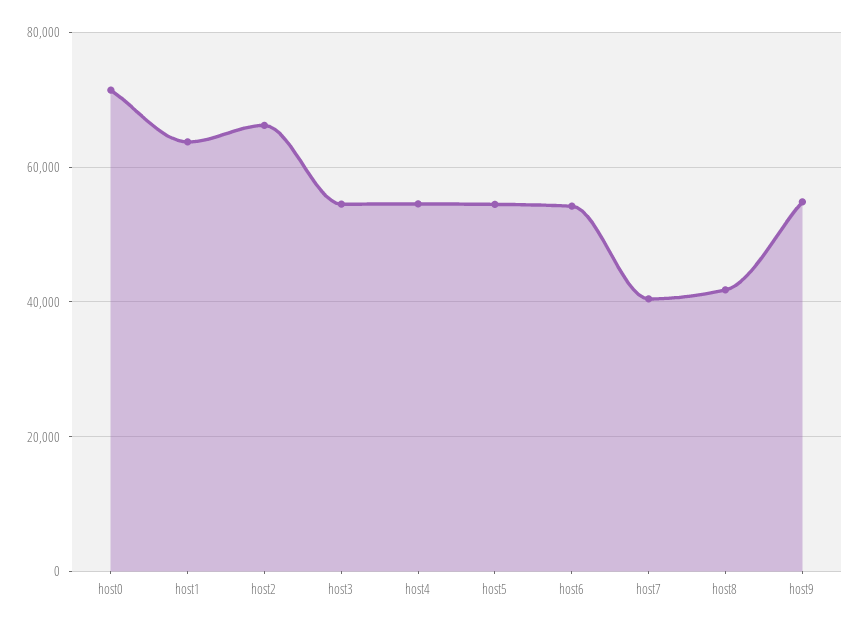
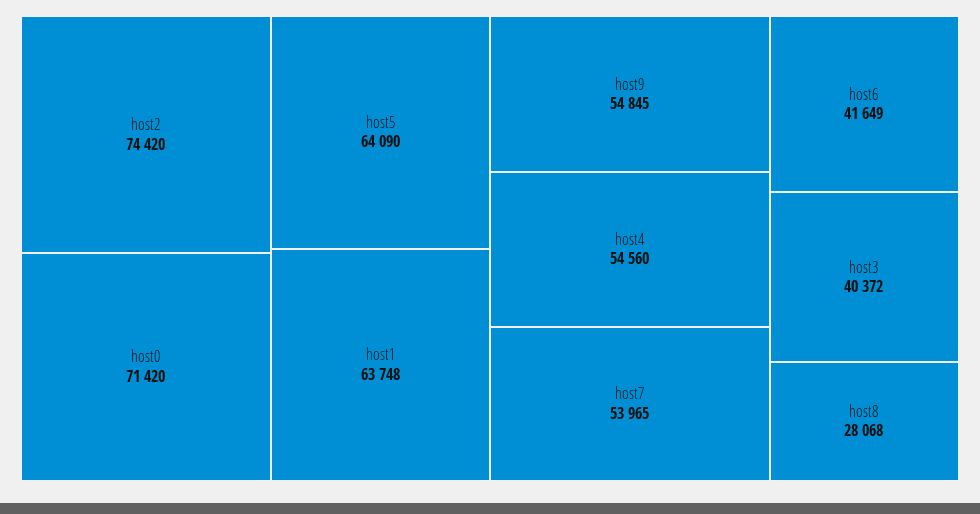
host2: 66000 -> 74420
host3: 54000 -> 40372
host5: 54000 -> 64090
host6: 54000 -> 41649
host7: 40000 -> 53965
host8: 42000 -> 28068

